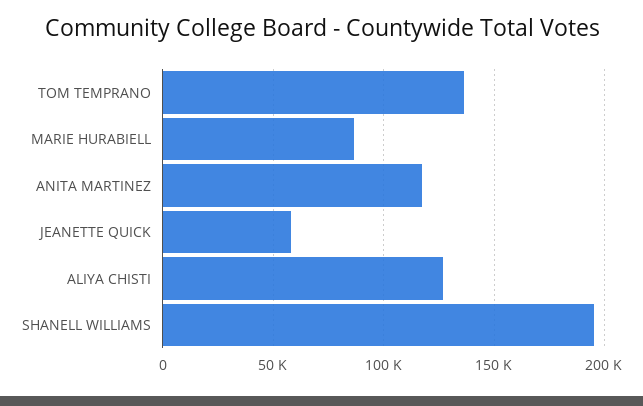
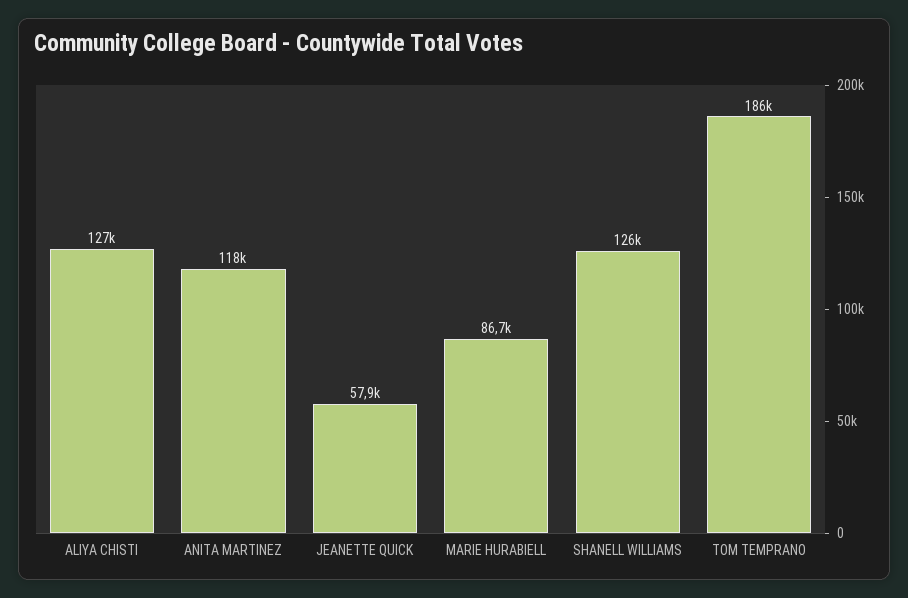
TOM TEMPRANO: 135000 -> 186000
SHANELL WILLIAMS: 195000 -> 126000

